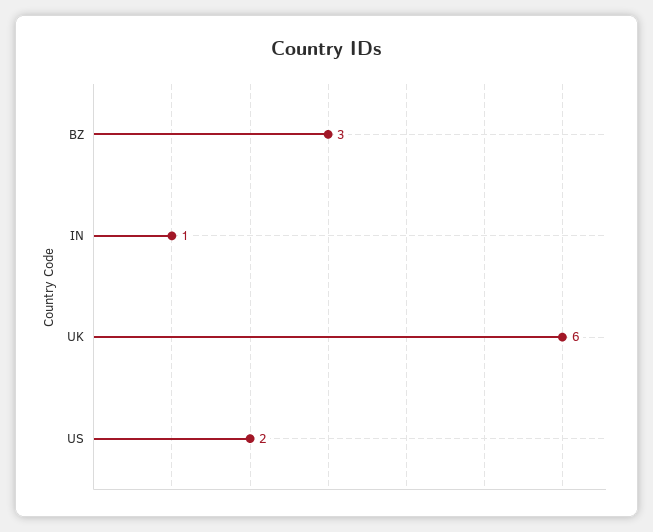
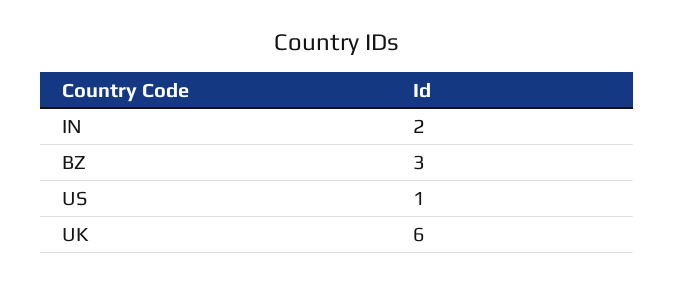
IN: 1 -> 2
US: 2 -> 1

